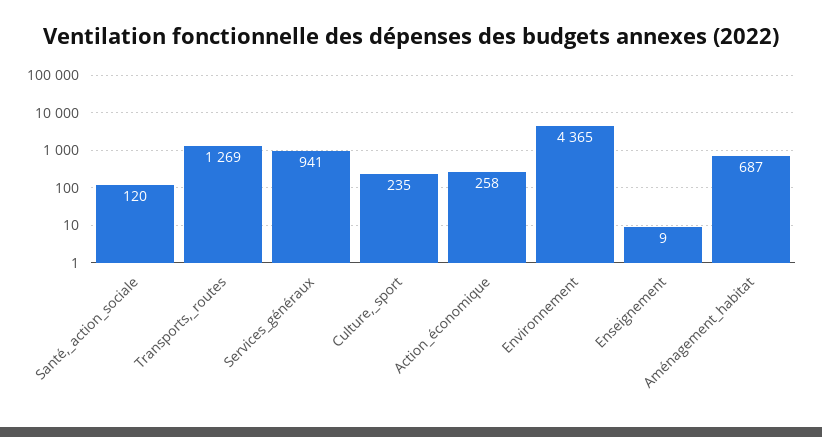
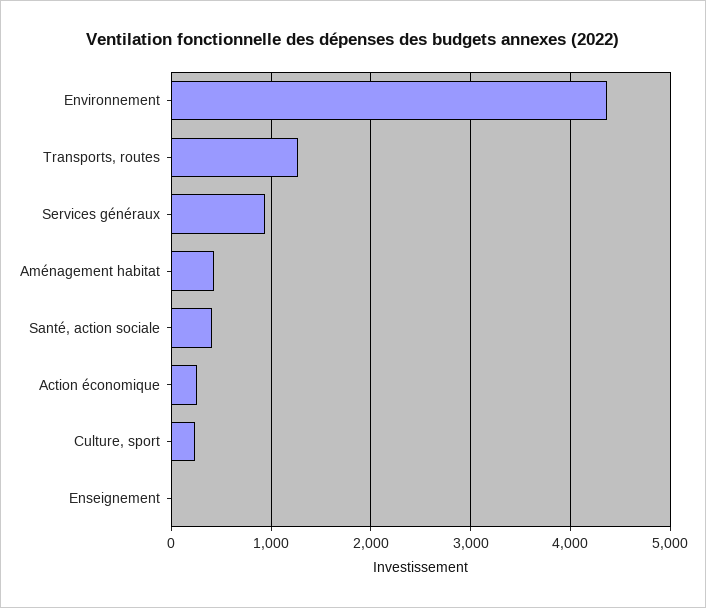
Santé,_action_sociale: 120 -> 400
Aménagement_habitat: 687 -> 400

